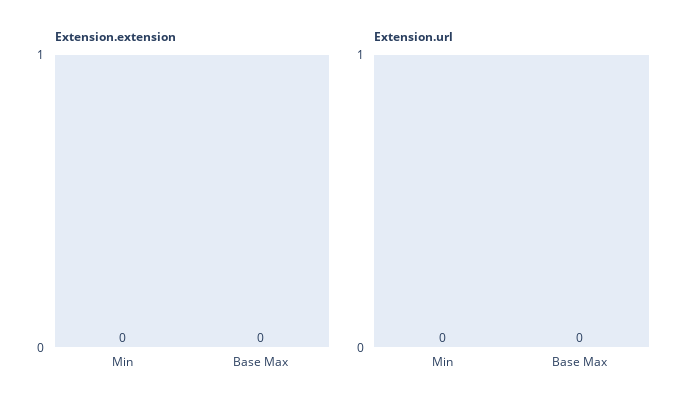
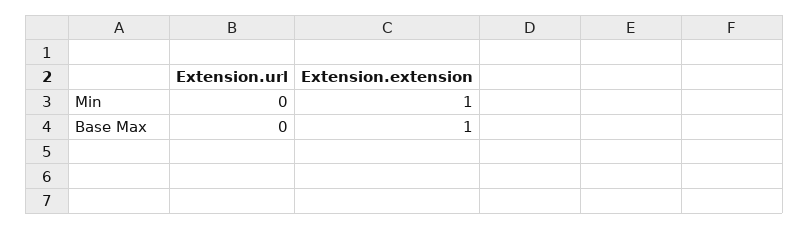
Extension.extension, Min: 0 -> 1
Extension.extension, Base Max: 0 -> 1

